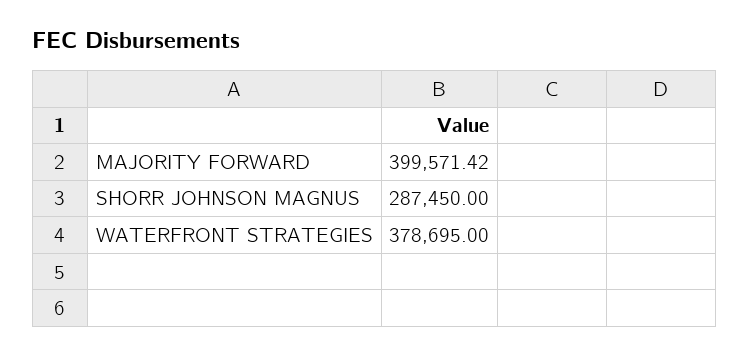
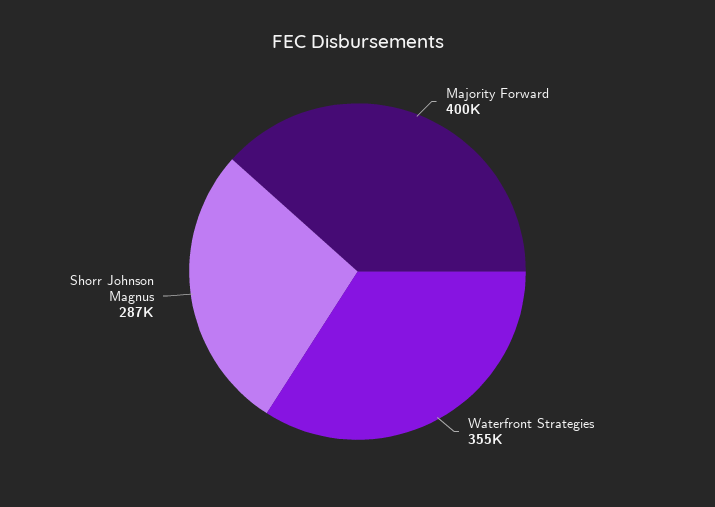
WATERFRONT STRATEGIES: 378695 -> 355000

